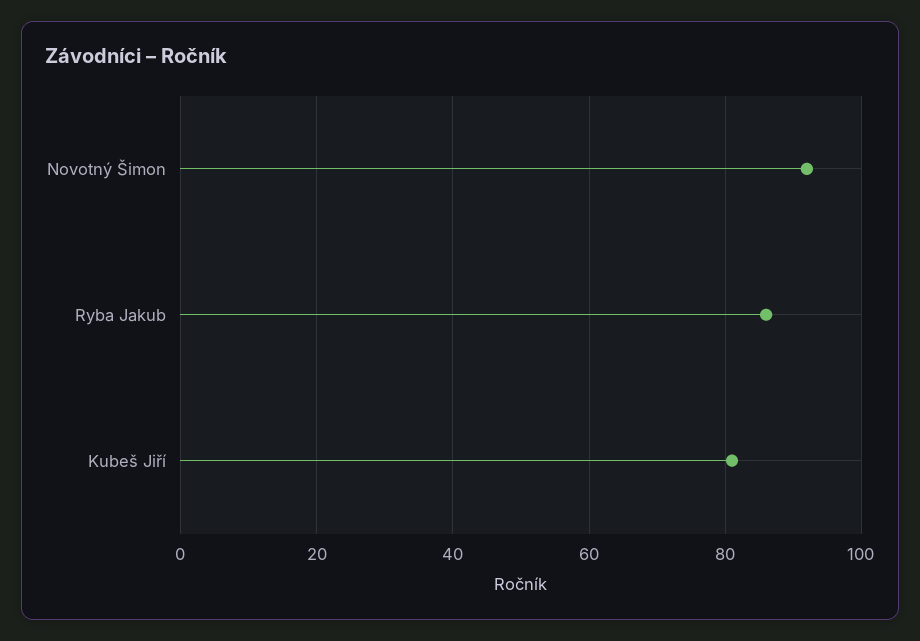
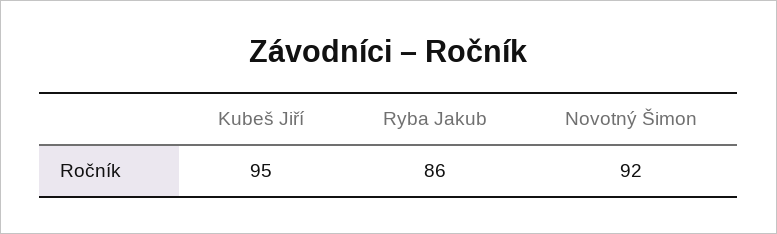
Kubeš Jiří: 80 -> 95

